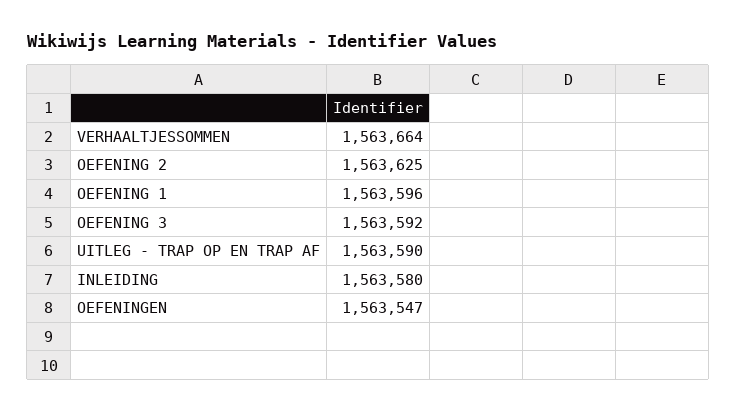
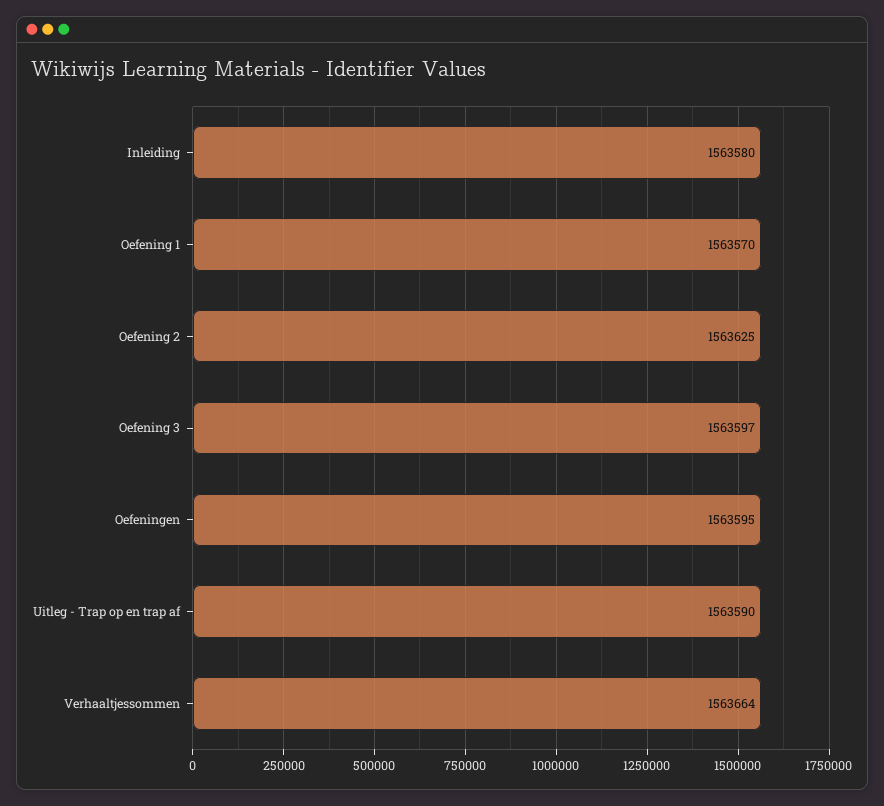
OEFENING 1: 1563596 -> 1563570
OEFENING 3: 1563592 -> 1563597
OEFENINGEN: 1563547 -> 1563595

